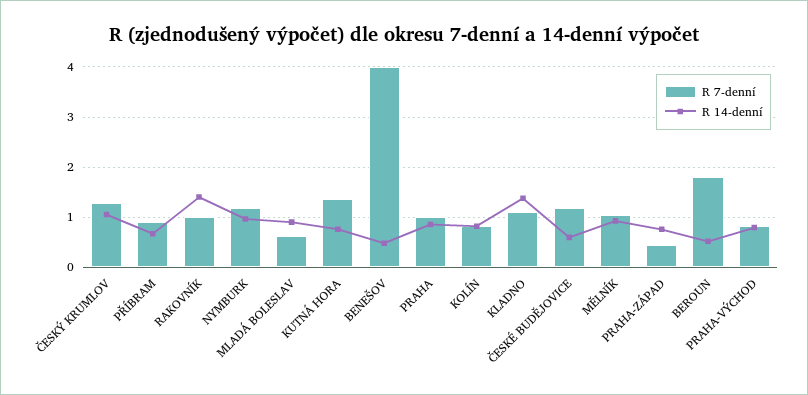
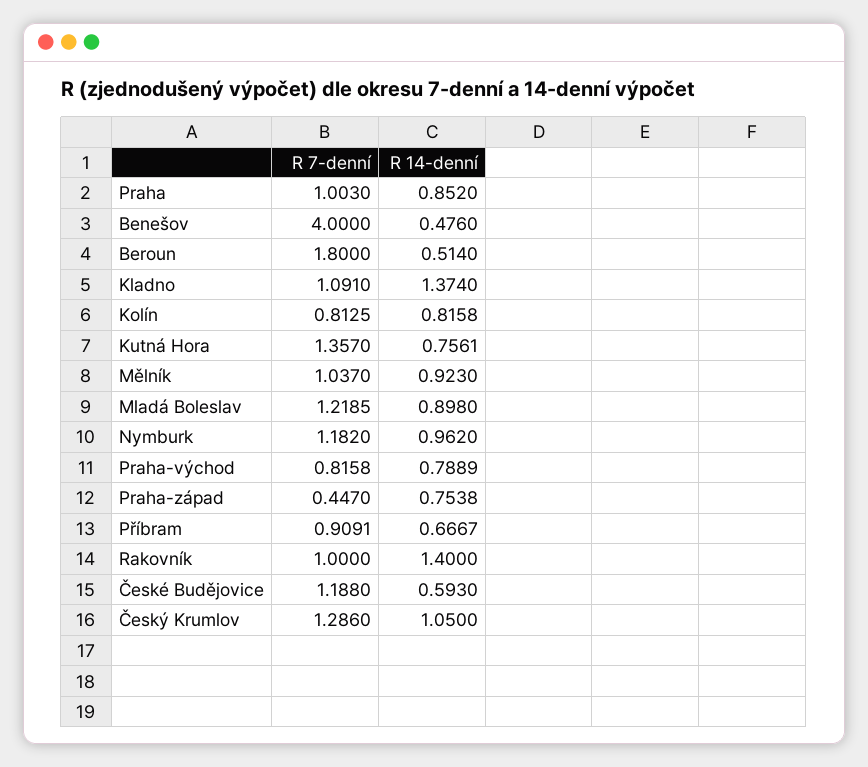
R 7-denní, MLADÁ BOLESLAV: 0.6 -> 1.2185

